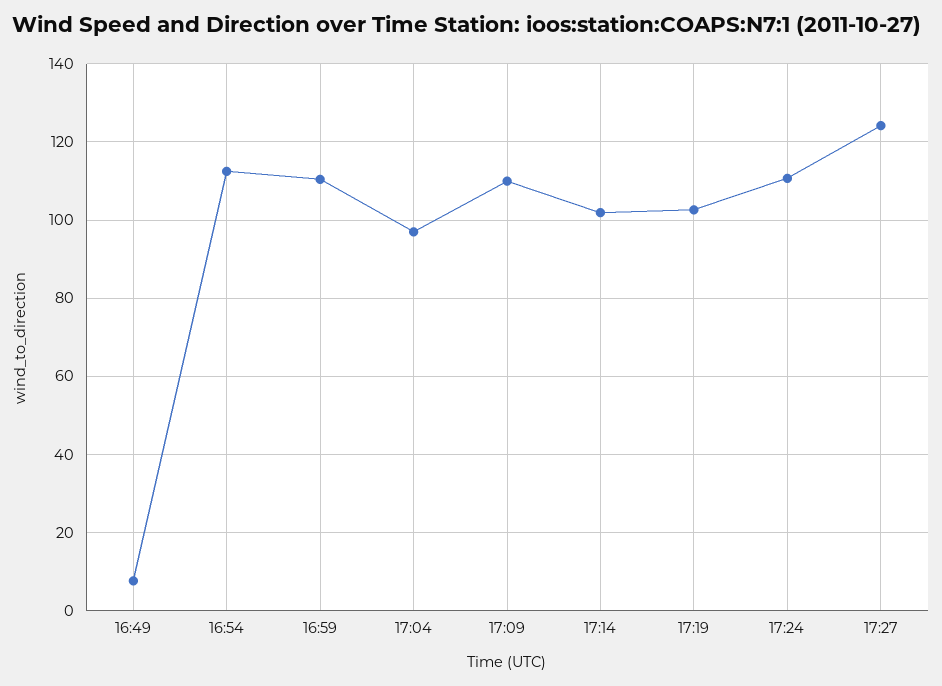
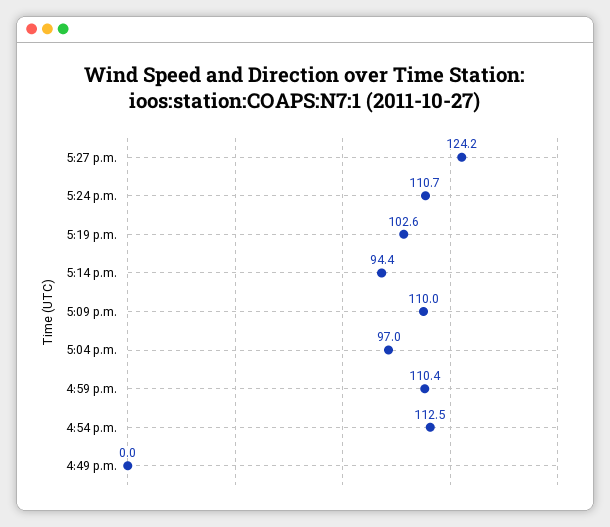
16:49: 8 -> 0
17:14: 102 -> 94.4

